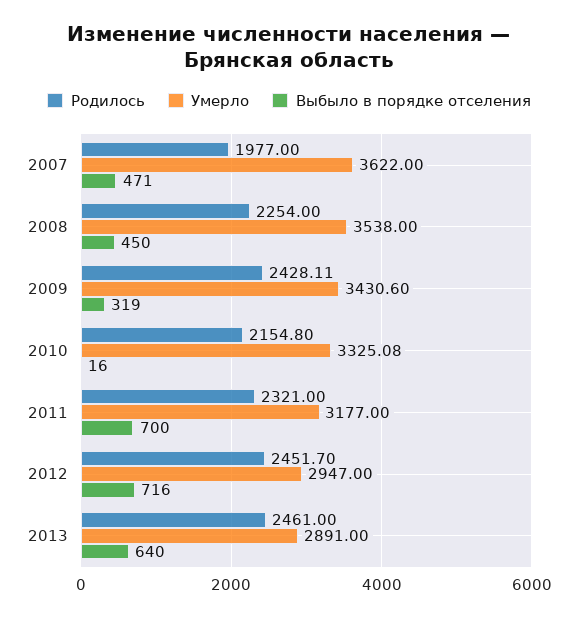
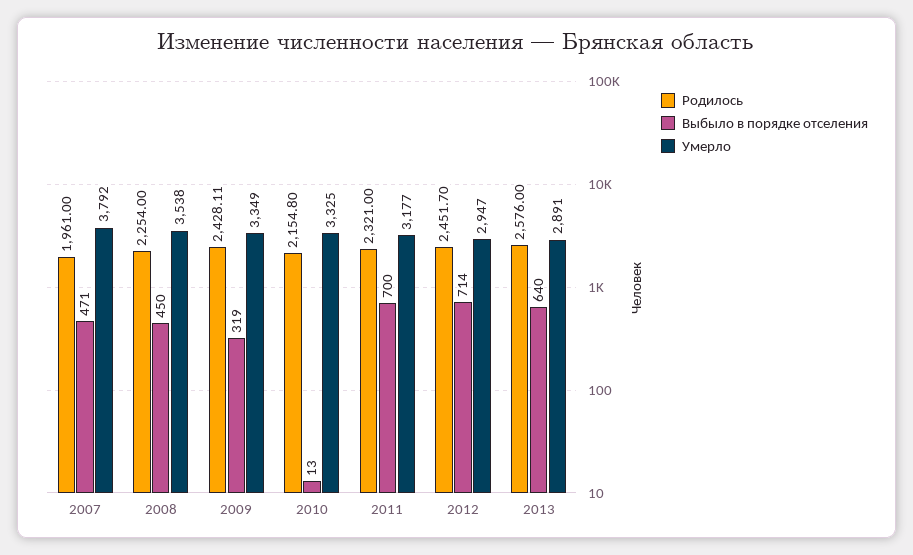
Родилось, 2007: 1977 -> 1961
Умерло, 2007: 3622 -> 3792
Умерло, 2009: 3430.6 -> 3349
Умерло, 2010: 3325.08 -> 3325
Выбыло в порядке отселения, 2010: 16 -> 13
Выбыло в порядке отселения, 2012: 716 -> 714
Родилось, 2013: 2461 -> 2576

